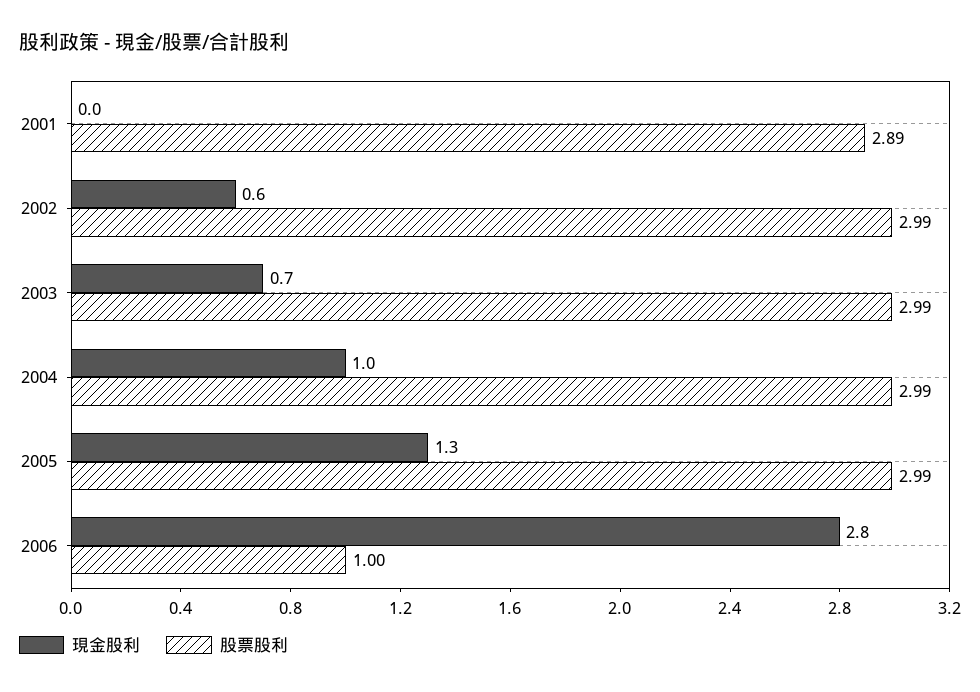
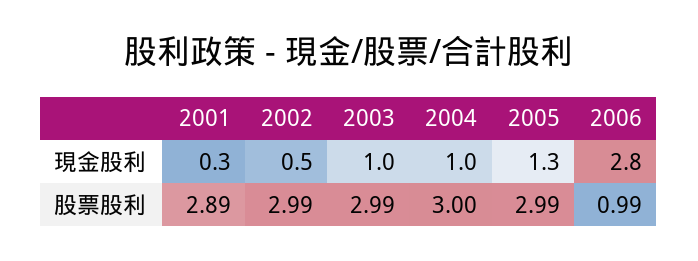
現金股利, 2001: 0 -> 0.3
現金股利, 2002: 0.6 -> 0.5
現金股利, 2003: 0.7 -> 1
股票股利, 2004: 2.99 -> 3
股票股利, 2006: 1 -> 0.99

